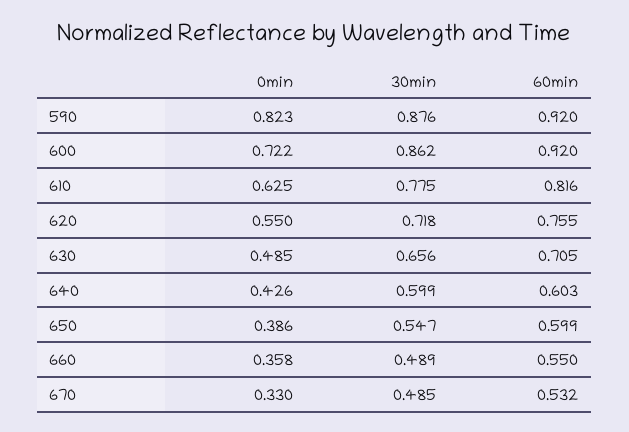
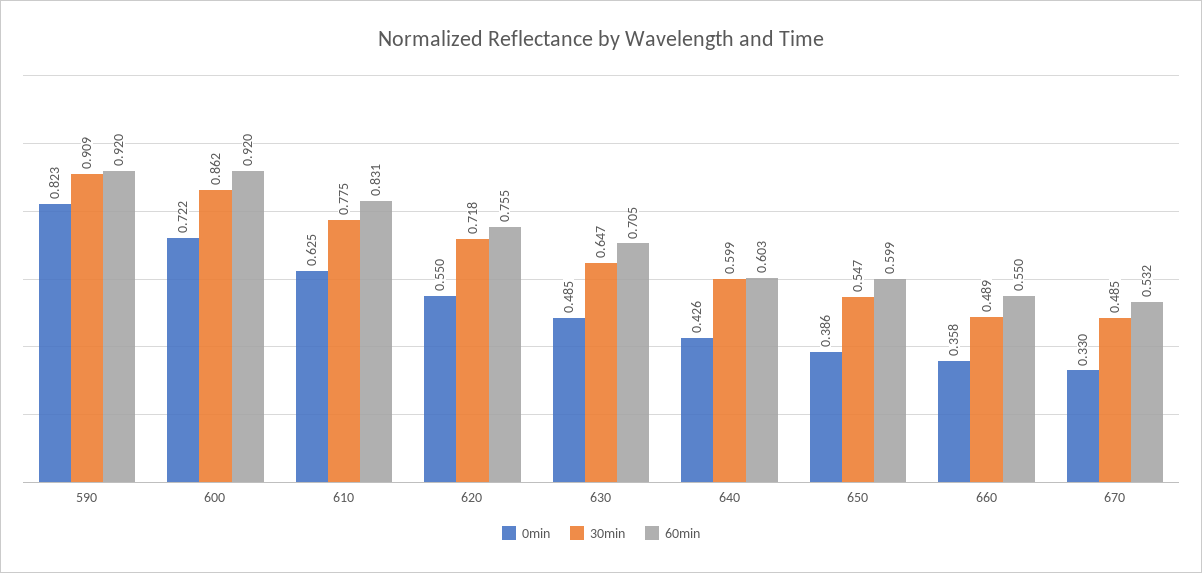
30min, 590: 0.876 -> 0.909
60min, 610: 0.816 -> 0.831
30min, 630: 0.656 -> 0.647

